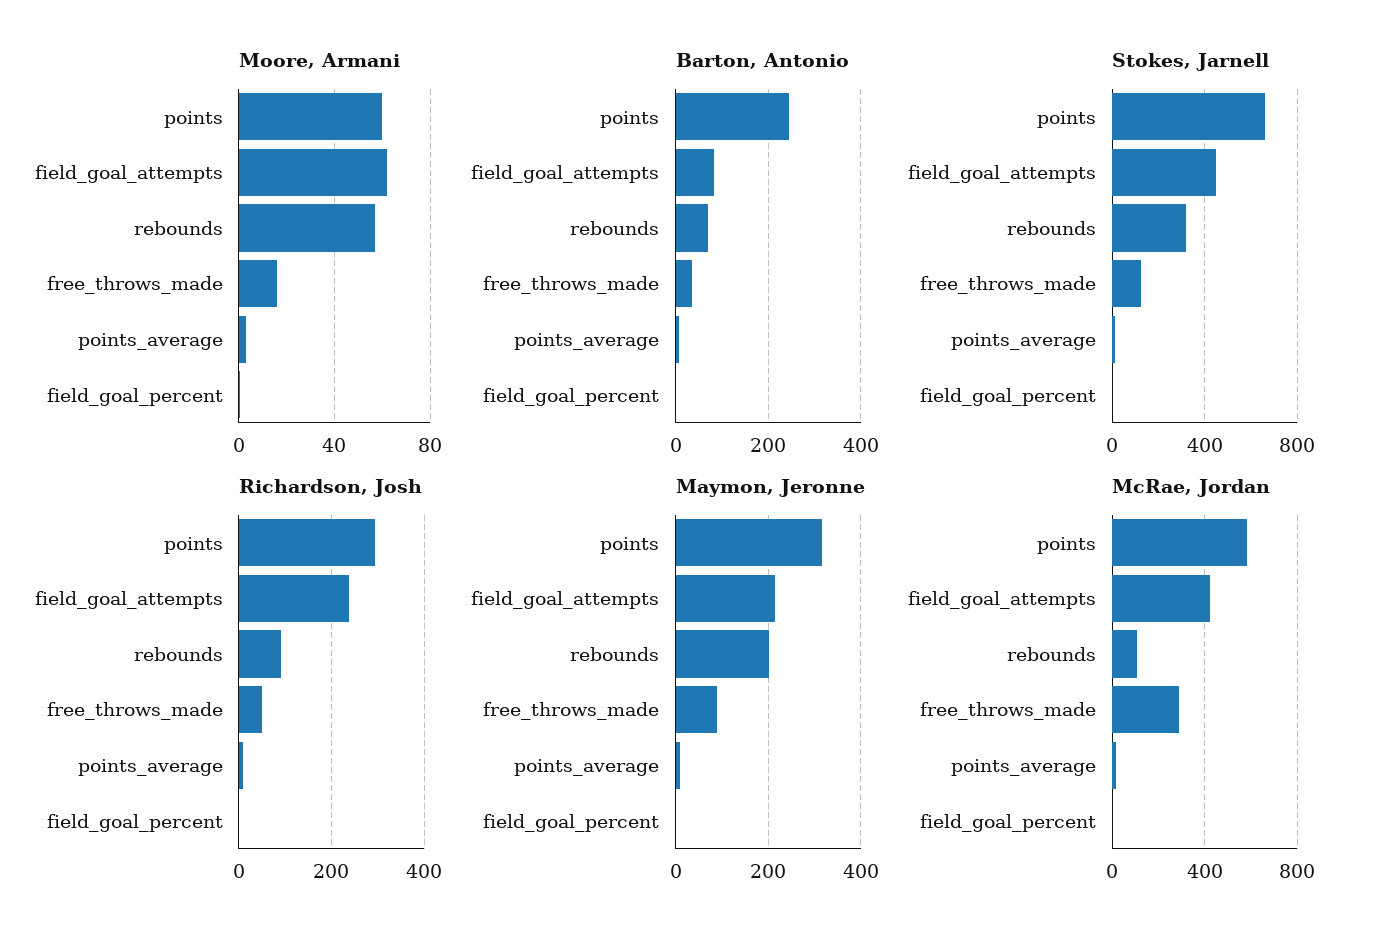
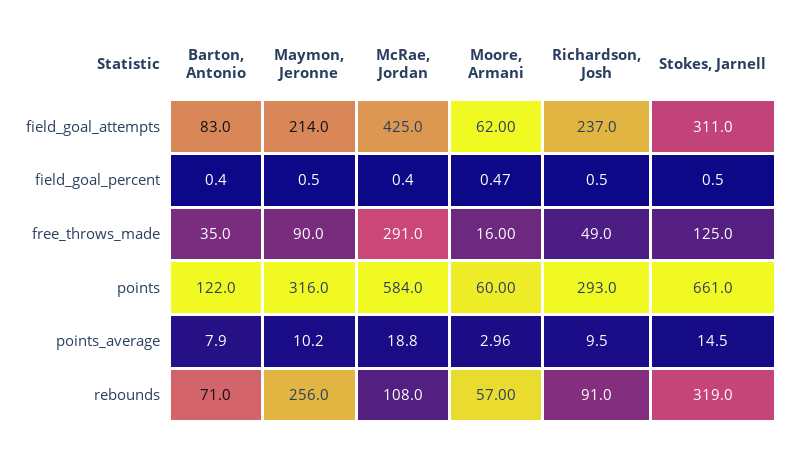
Barton, Antonio, points: 240 -> 122
Stokes, Jarnell, field_goal_attempts: 450 -> 311
Maymon, Jeronne, rebounds: 200 -> 256

